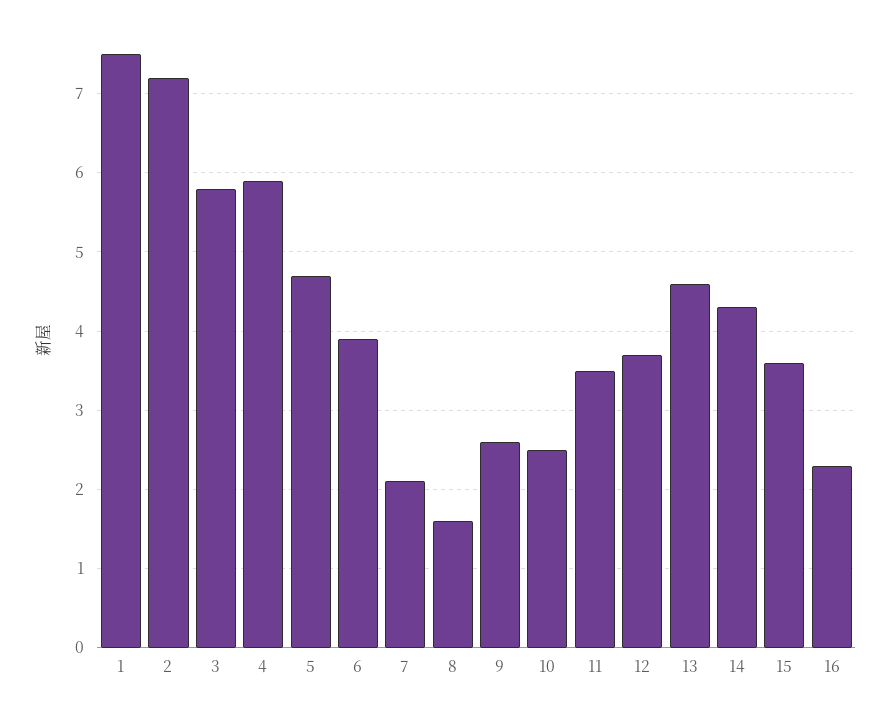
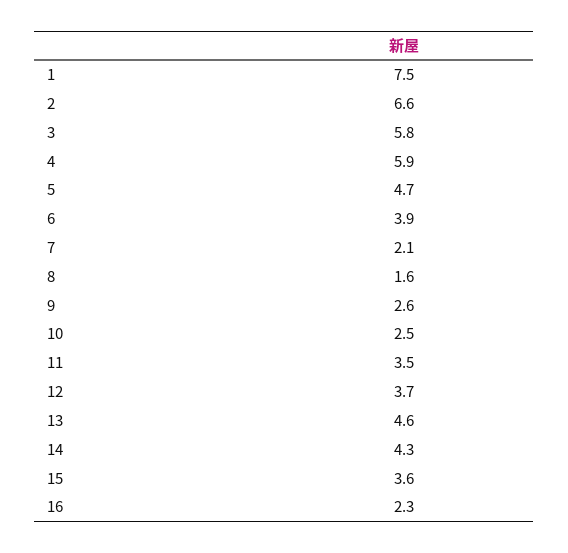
2: 7.2 -> 6.6

